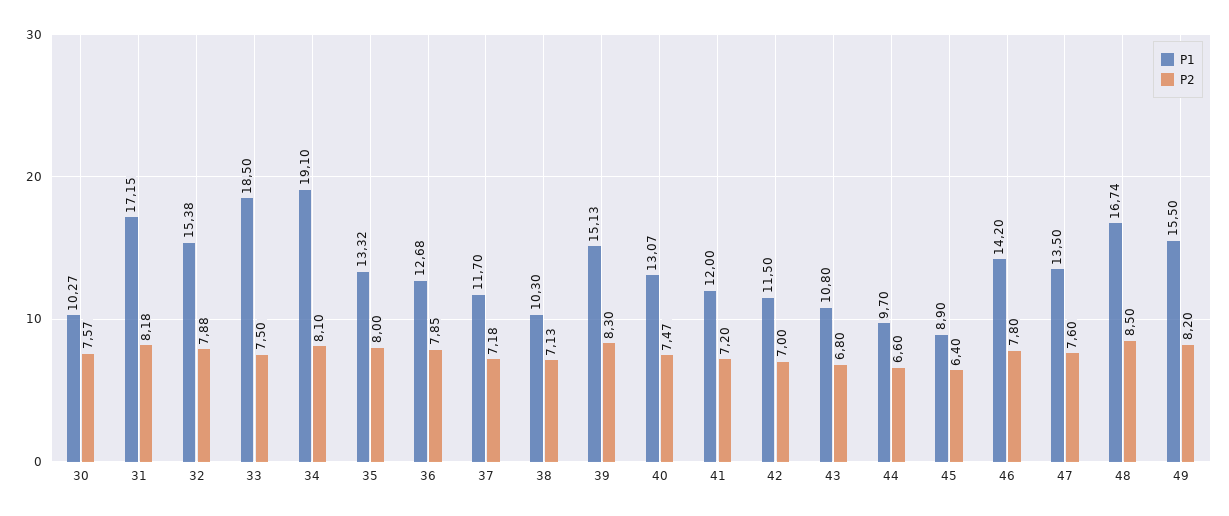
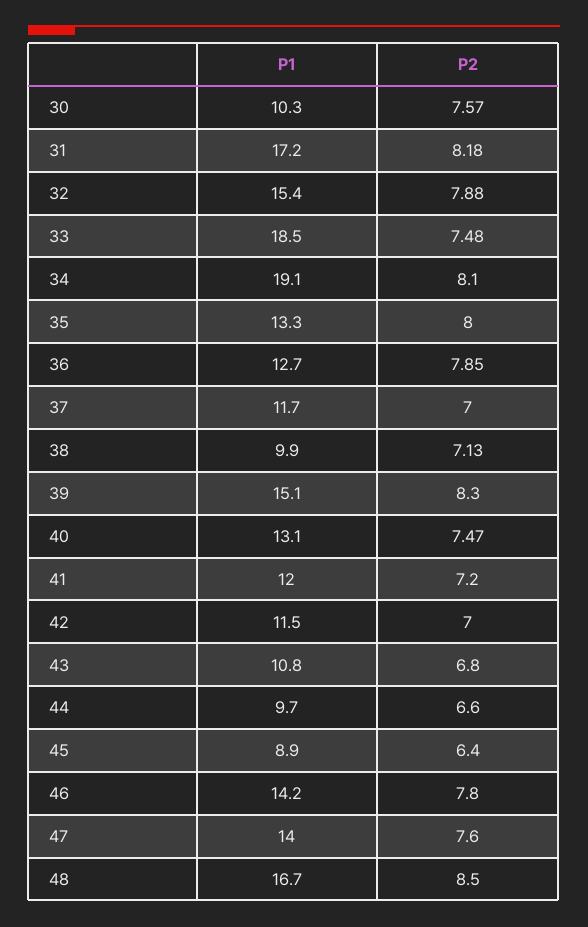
P2, 33: 7.5 -> 7.48
P2, 37: 7.18 -> 7
P1, 38: 10.3 -> 9.9
P1, 47: 13.5 -> 14
P1, 49: 15.5 -> none
P2, 49: 8.2 -> none

